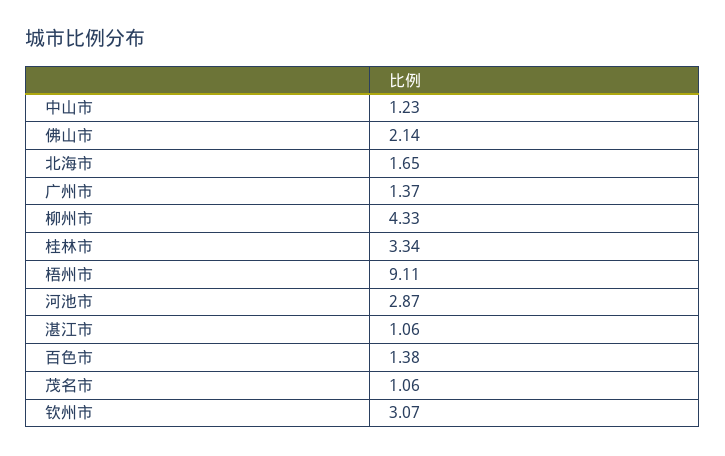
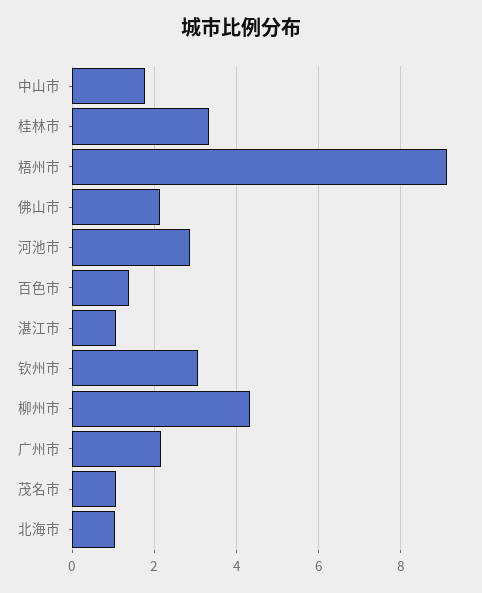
中山市: 1.23 -> 1.8
北海市: 1.65 -> 1
广州市: 1.37 -> 2.2

